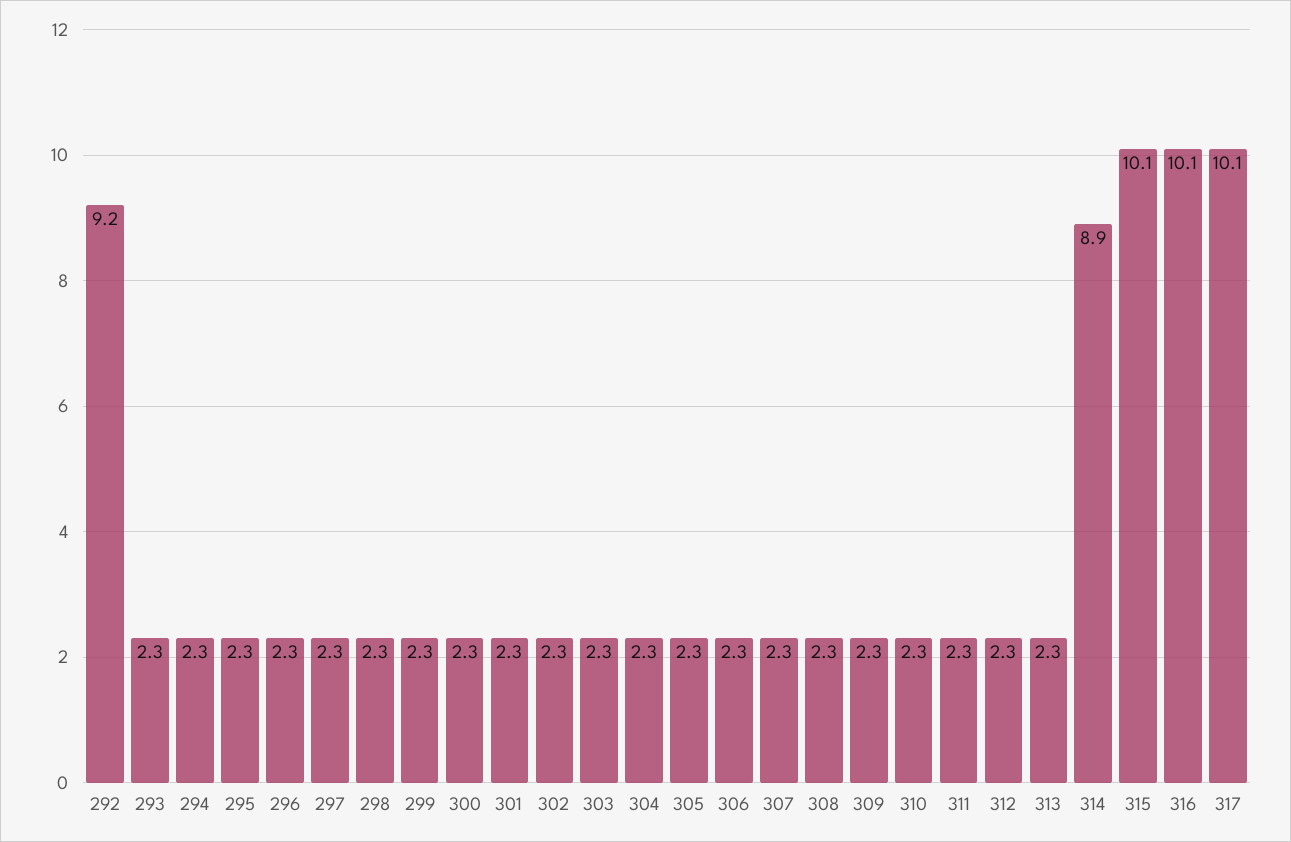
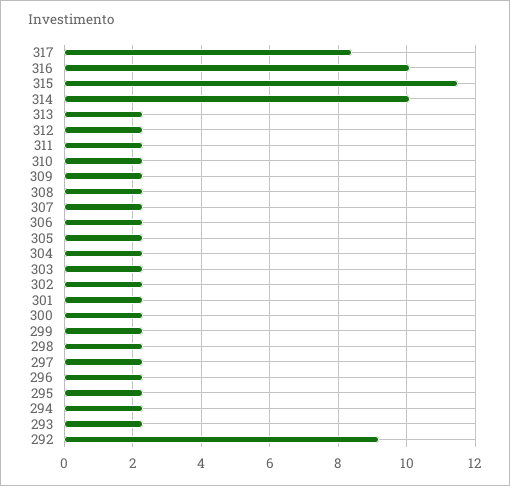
314: 8.9 -> 10
315: 10.1 -> 11.5
317: 10.1 -> 8.5

